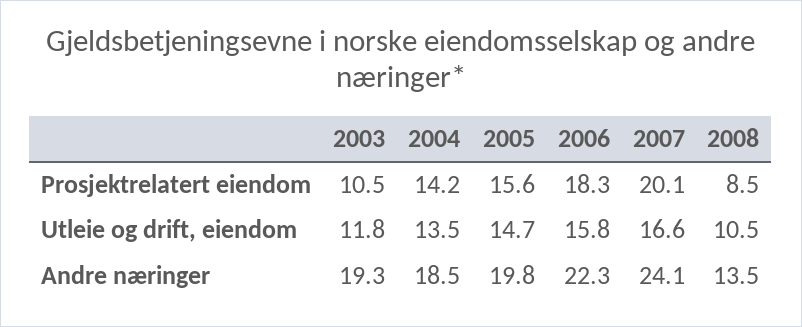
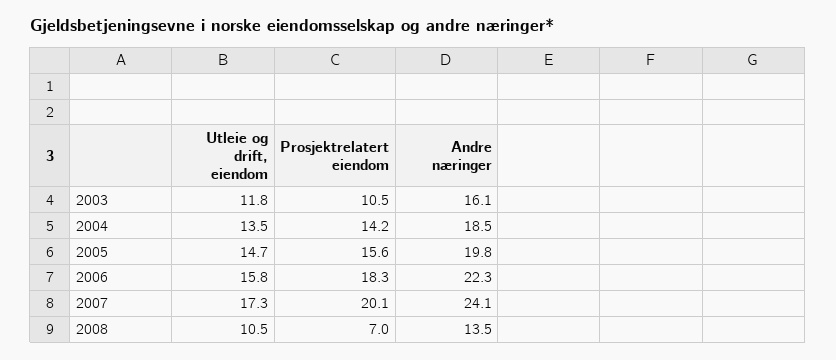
2008, Prosjektrelatert eiendom: 8.5 -> 7
2007, Utleie og drift, eiendom: 16.6 -> 17.3
2003, Andre næringer: 19.3 -> 16.1

